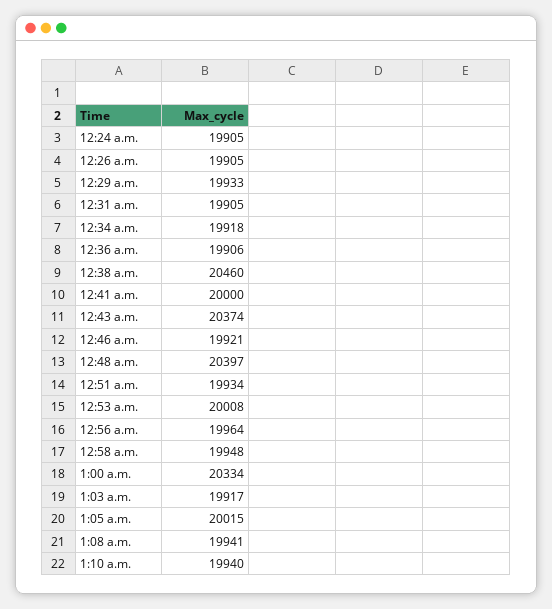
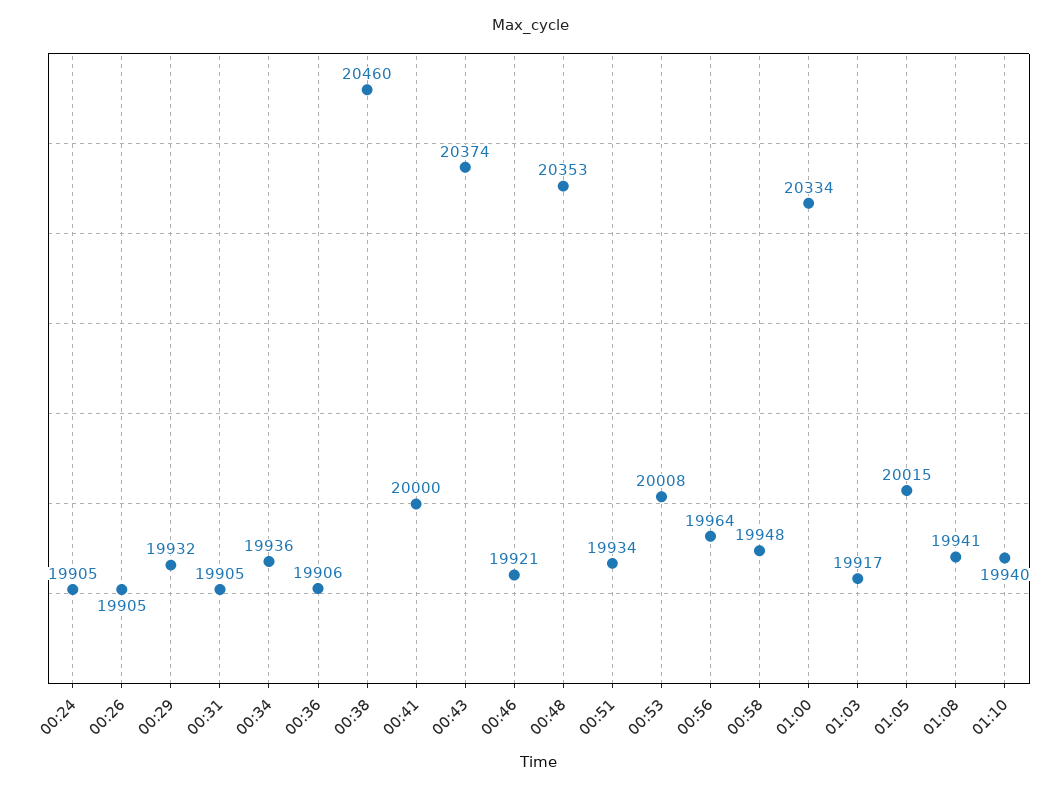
12:29 a.m.: 19933 -> 19932
12:34 a.m.: 19918 -> 19936
12:48 a.m.: 20397 -> 20353

